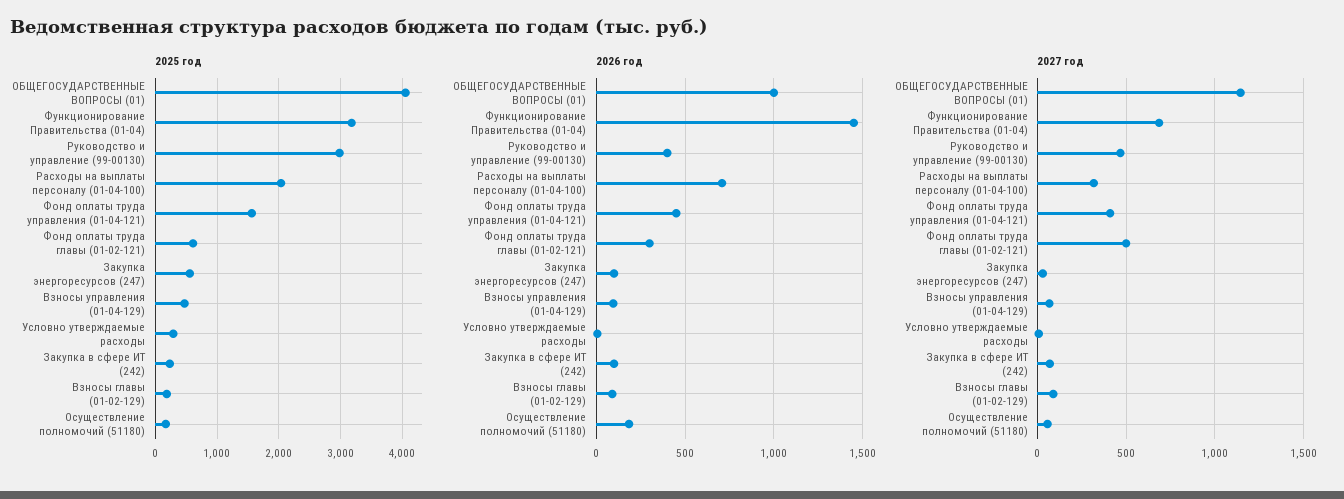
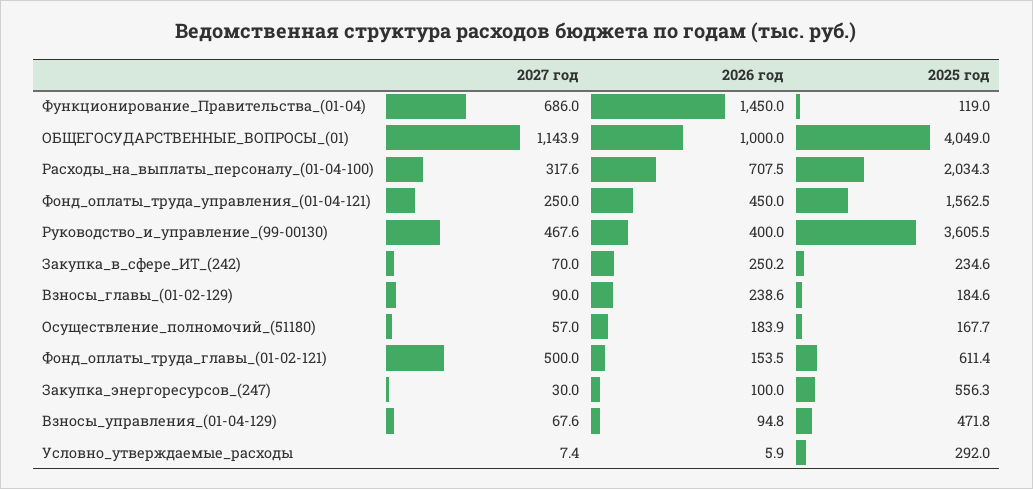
2025 год, Функционирование Правительства (01-04): 3200 -> 119
2025 год, Руководство и управление (99-00130): 3000 -> 3605.5
2026 год, Фонд оплаты труда главы (01-02-121): 300 -> 153.5
2026 год, Закупка в сфере ИТ (242): 100 -> 250.2
2026 год, Взносы главы (01-02-129): 100 -> 238.6
2027 год, Фонд оплаты труда управления (01-04-121): 400 -> 250

